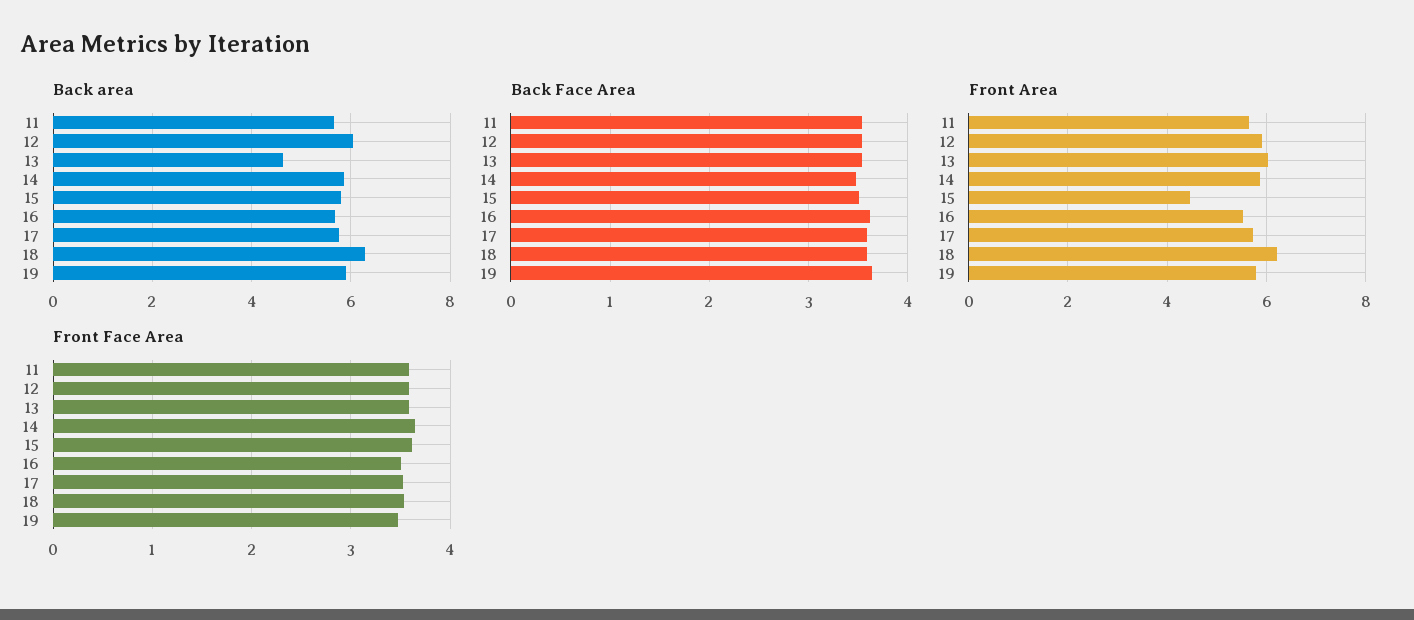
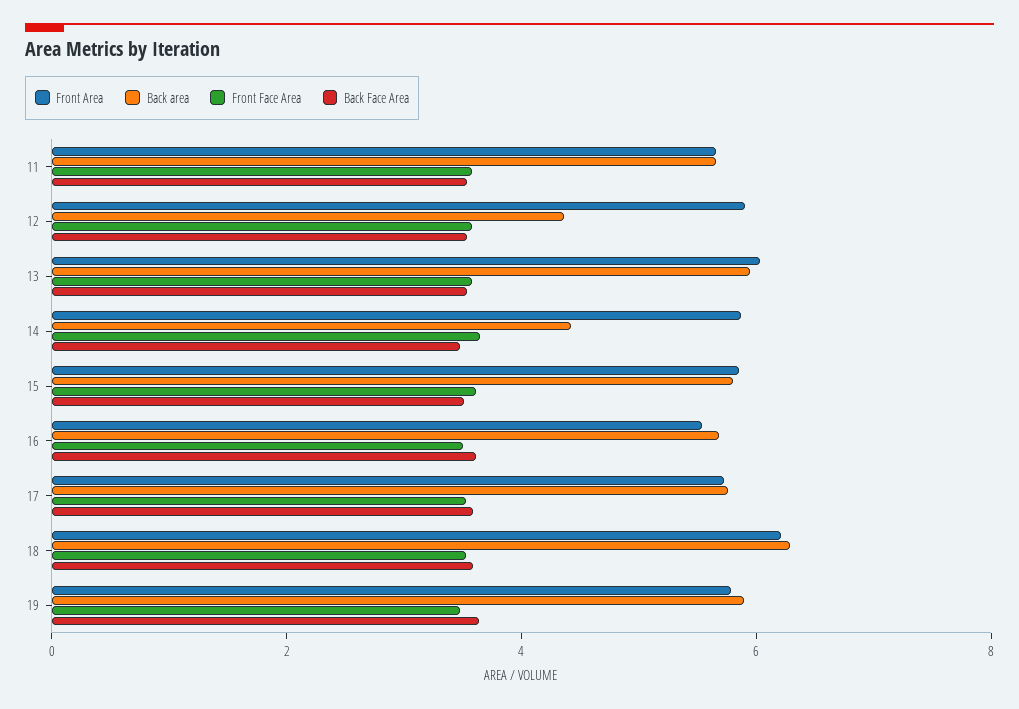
Back area, 12: 6 -> 4.5
Back area, 13: 4.6 -> 6
Back area, 14: 5.8 -> 4.5
Front Area, 15: 4.4 -> 6

